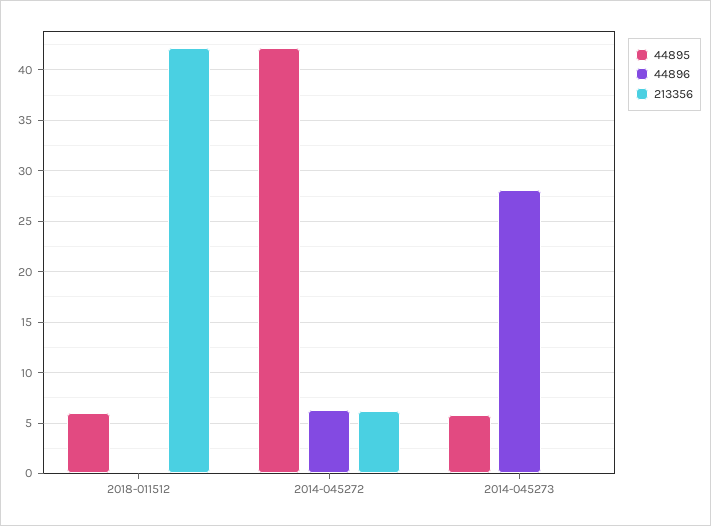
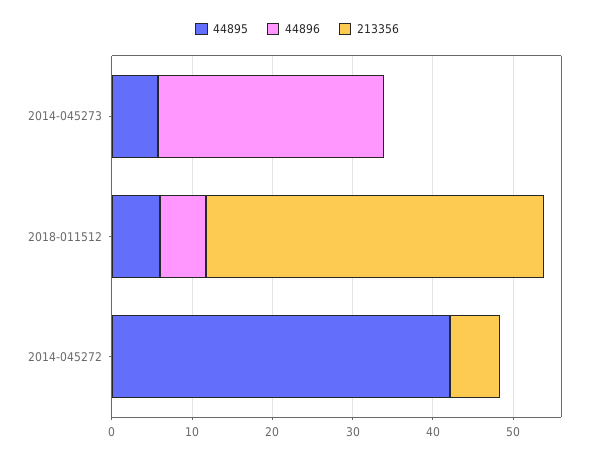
44896, 2018-011512: 0 -> 6
44896, 2014-045272: 6 -> 0

